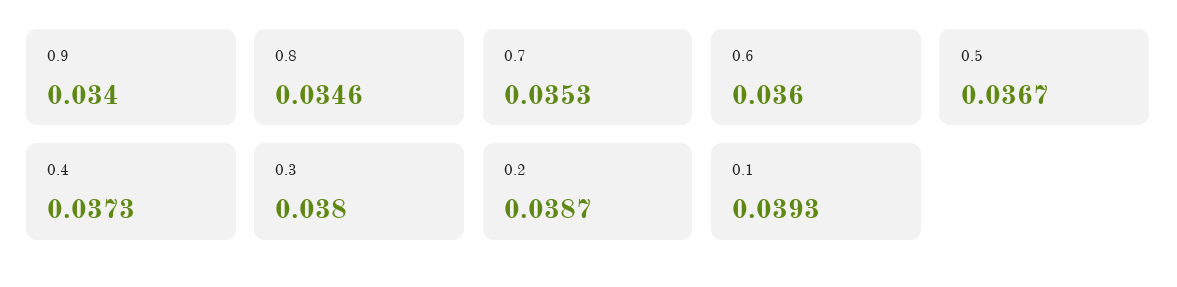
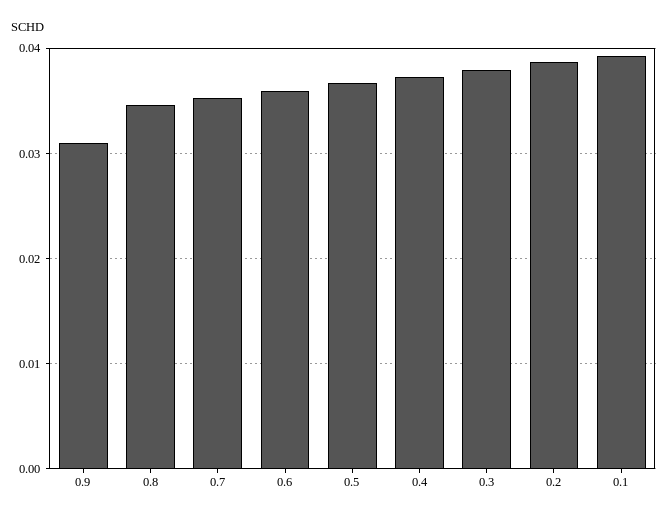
0.9: 0.034 -> 0.031

